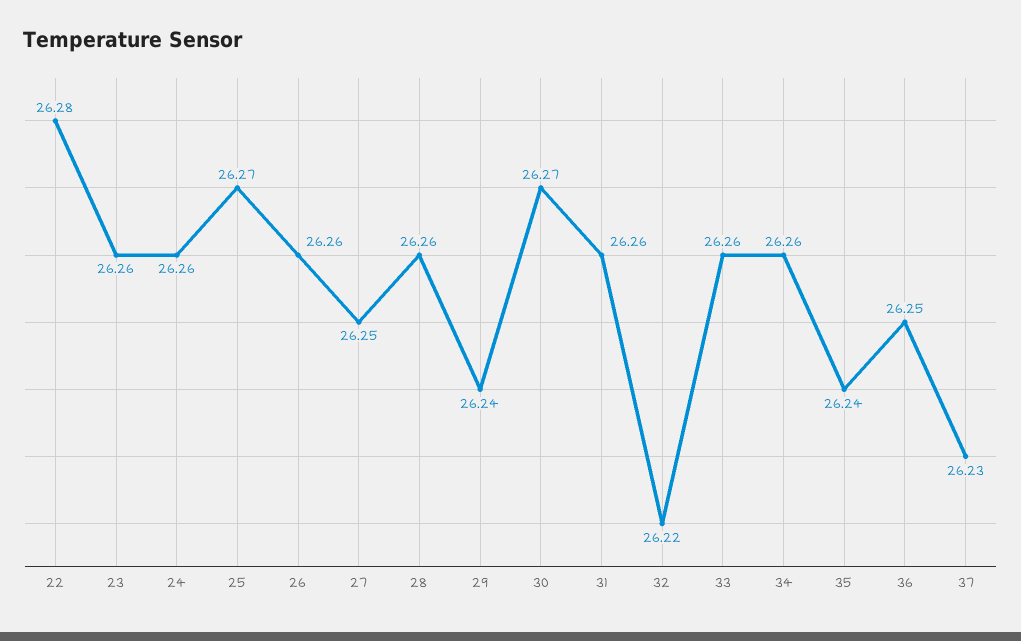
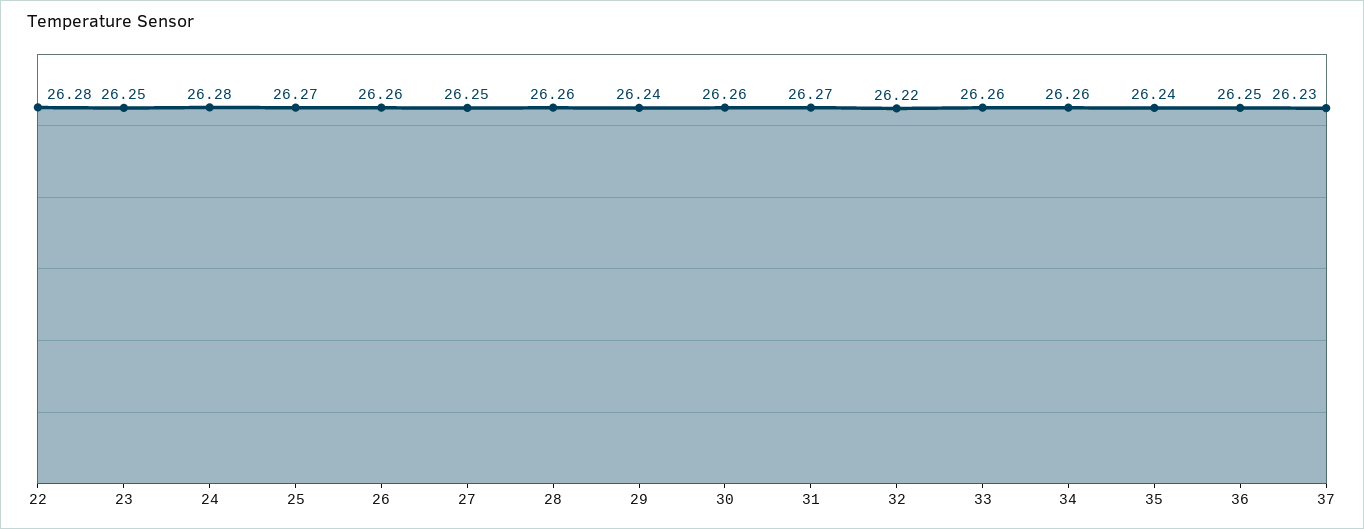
23: 26.26 -> 26.25
24: 26.26 -> 26.28
30: 26.27 -> 26.26
31: 26.26 -> 26.27

